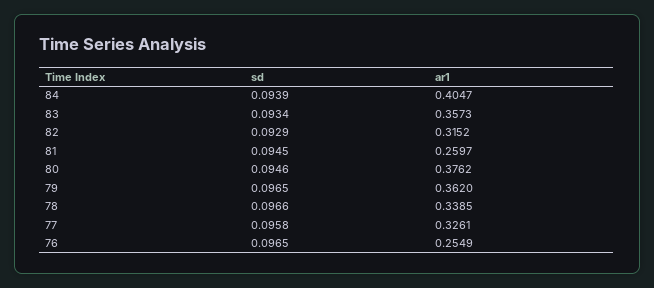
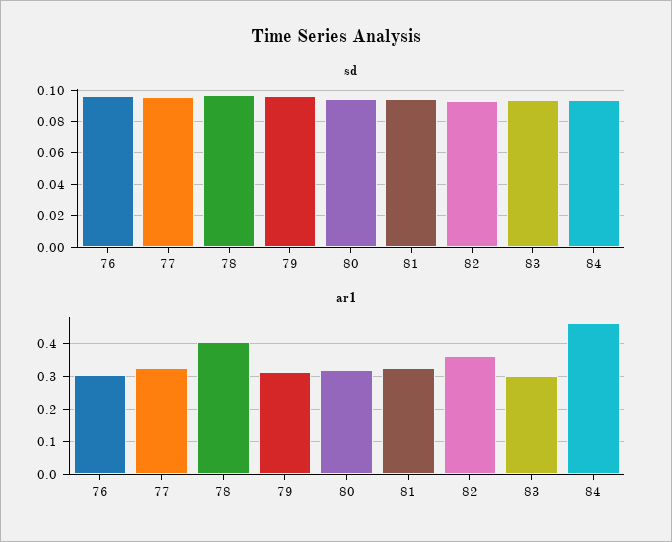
ar1, 84: 0.4047 -> 0.46
ar1, 83: 0.3573 -> 0.3
ar1, 82: 0.3152 -> 0.36
ar1, 81: 0.2597 -> 0.32
ar1, 80: 0.3762 -> 0.32
ar1, 79: 0.362 -> 0.32
ar1, 78: 0.3385 -> 0.4
ar1, 76: 0.2549 -> 0.3

